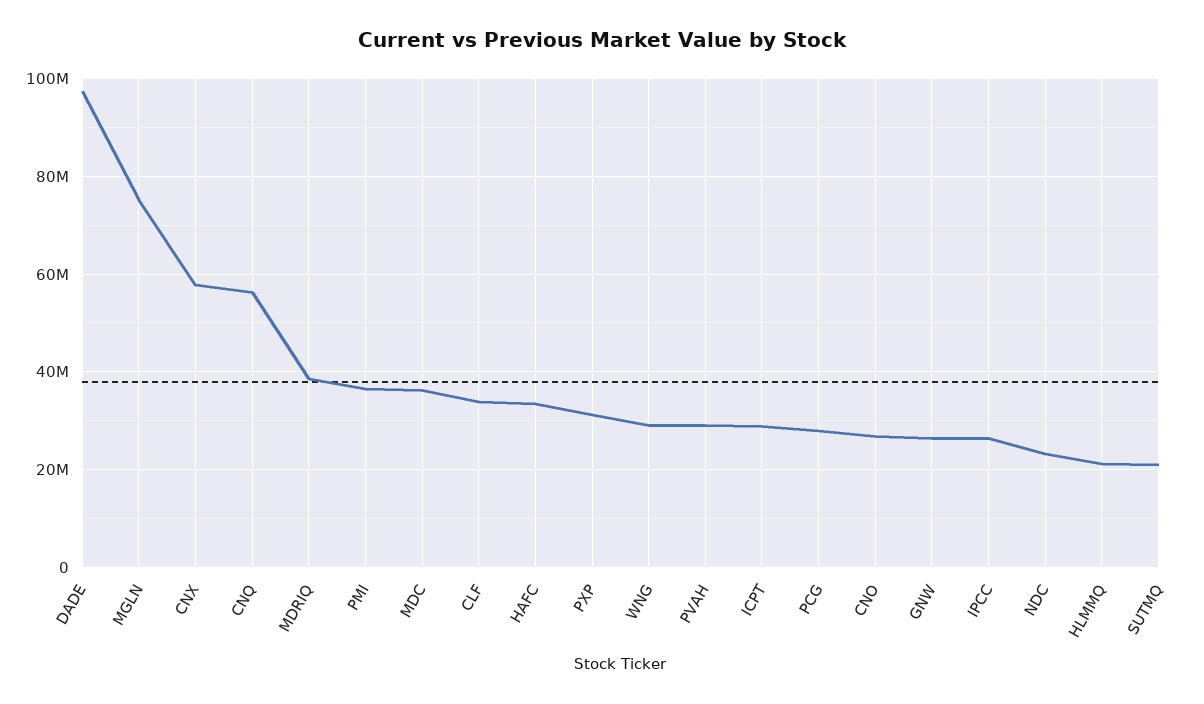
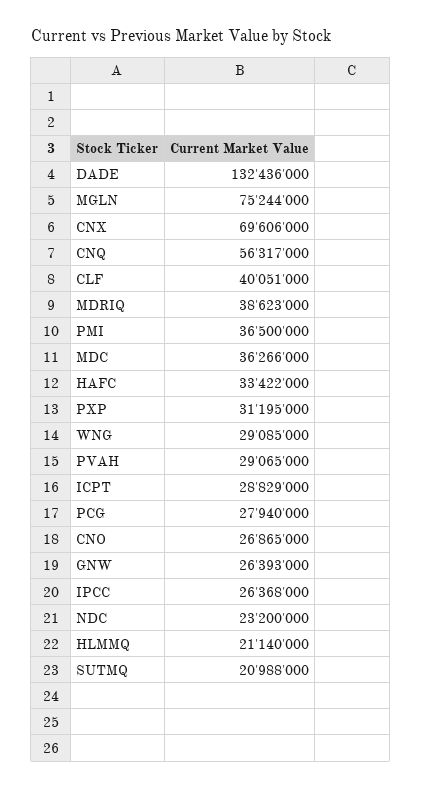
DADE: 98000000 -> 132436000
CNX: 58000000 -> 69606000
CLF: 34000000 -> 40051000

